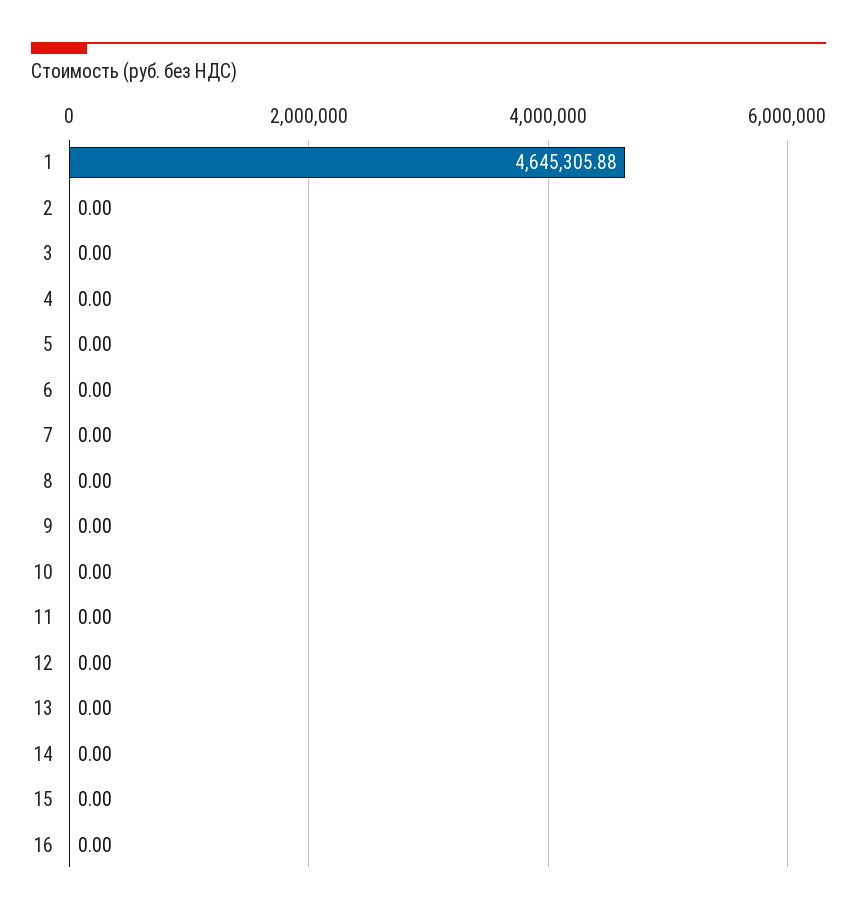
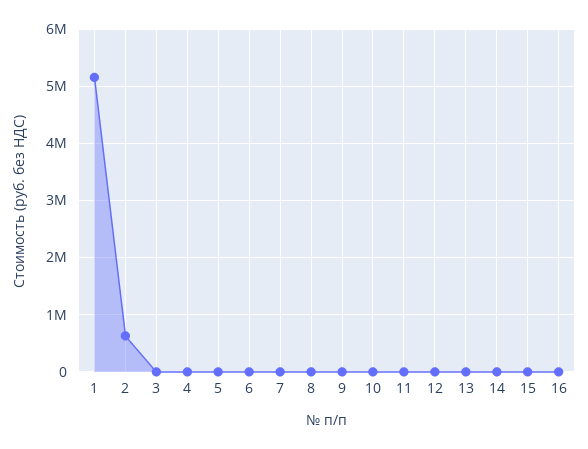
1: 4645305.88 -> 5200000
2: 0 -> 600000

